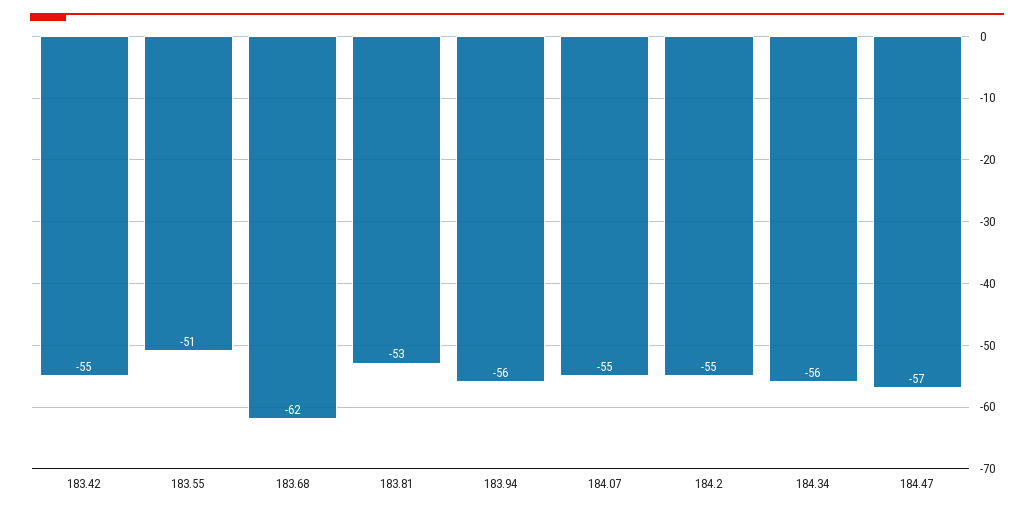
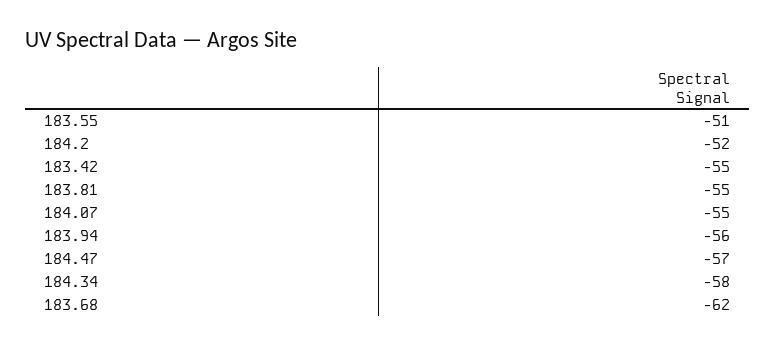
183.81: -53 -> -55
184.2: -55 -> -52
184.34: -56 -> -58

